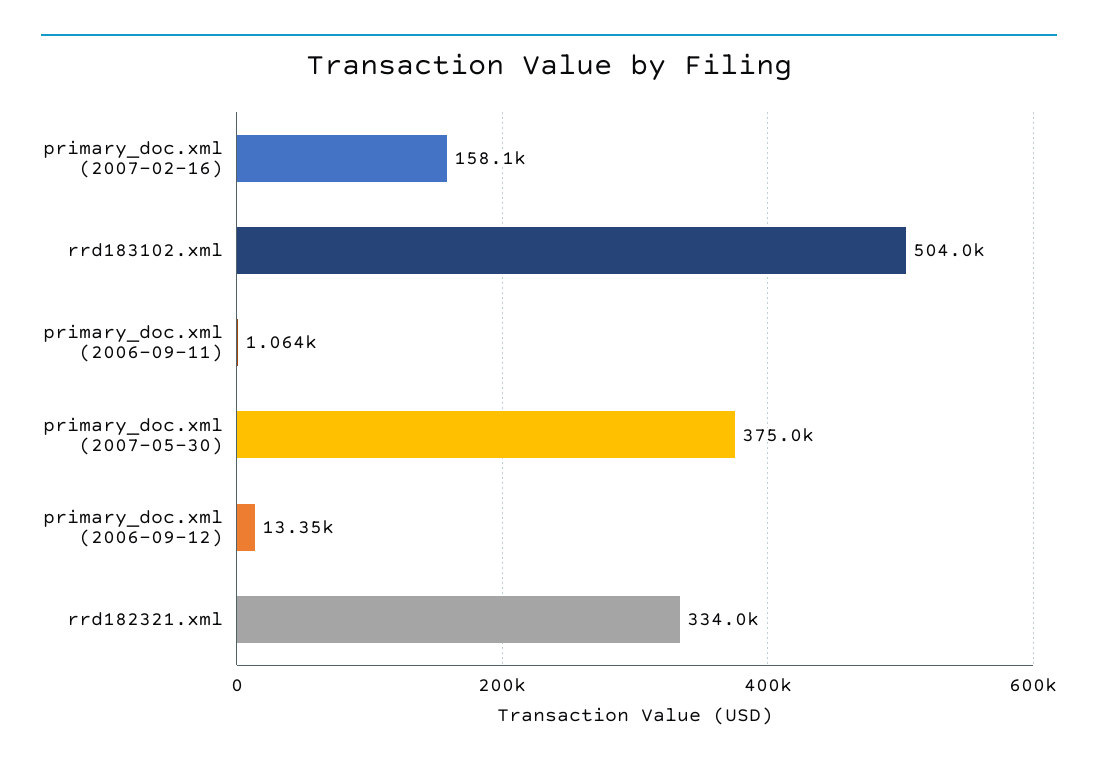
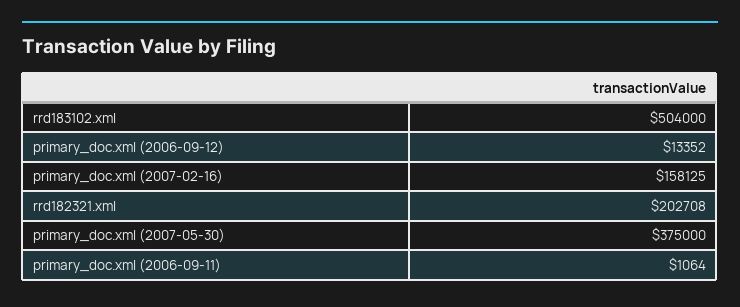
rrd182321.xml: 334000 -> 202708

